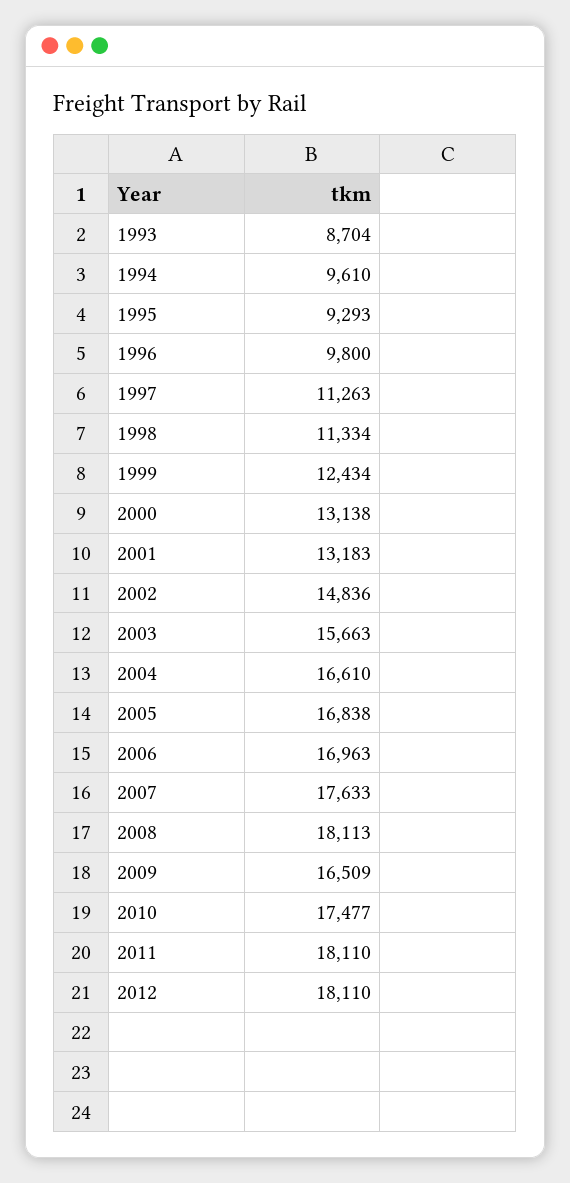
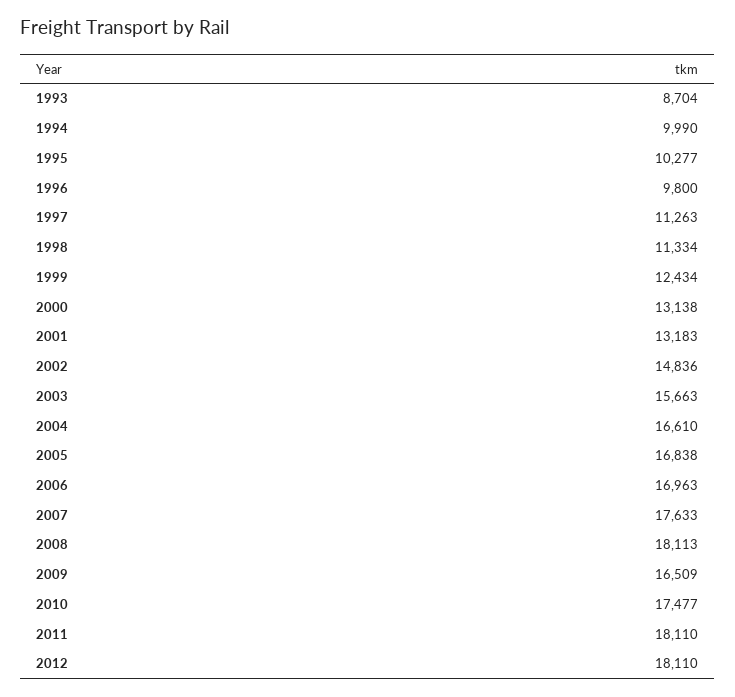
1994: 9610 -> 9990
1995: 9293 -> 10277

